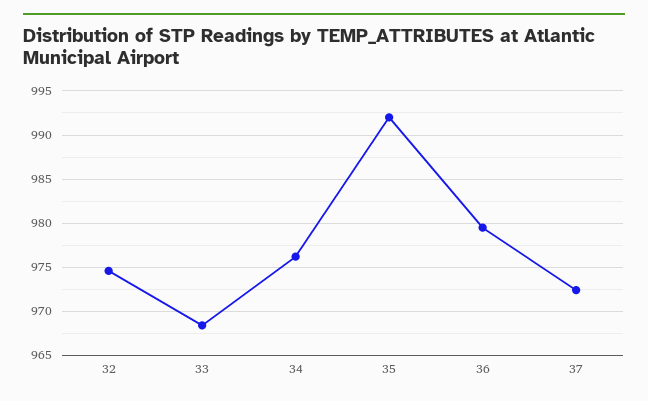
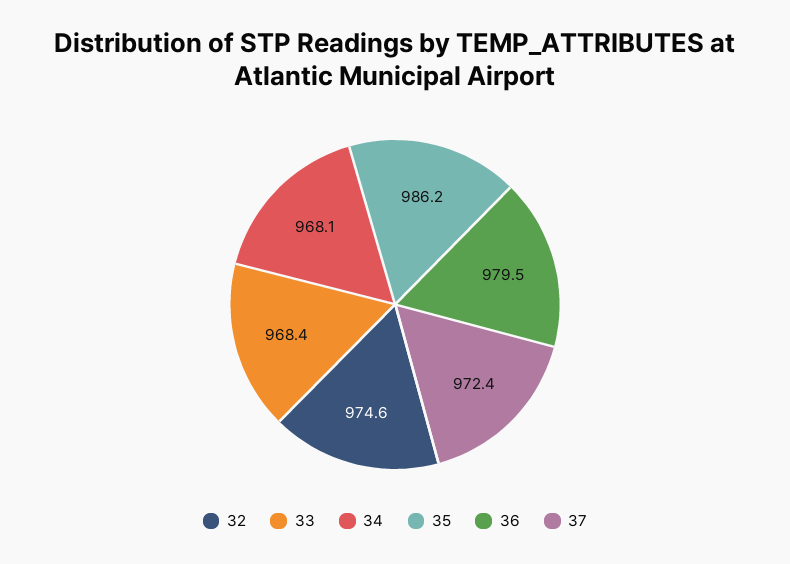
34: 976 -> 968.1
35: 992 -> 986.2

